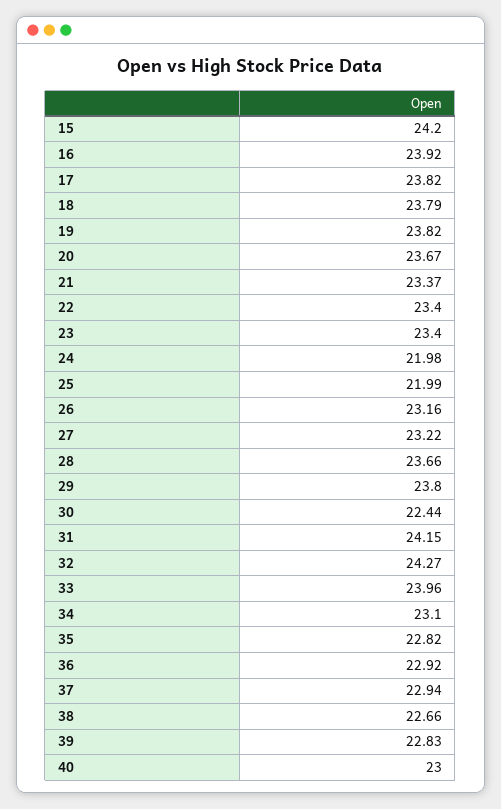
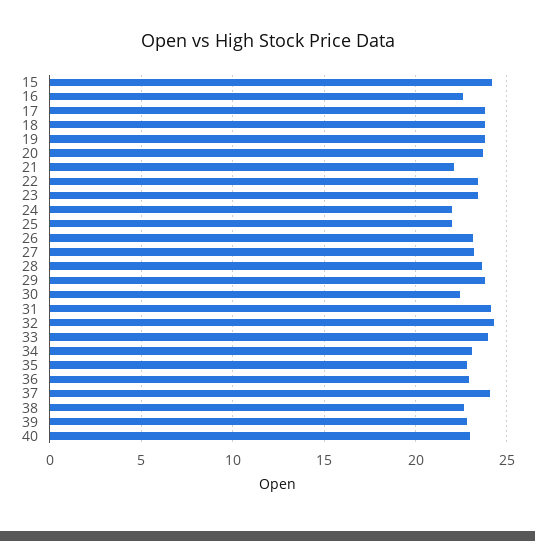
16: 23.92 -> 22.5
21: 23.37 -> 22
37: 22.94 -> 24

